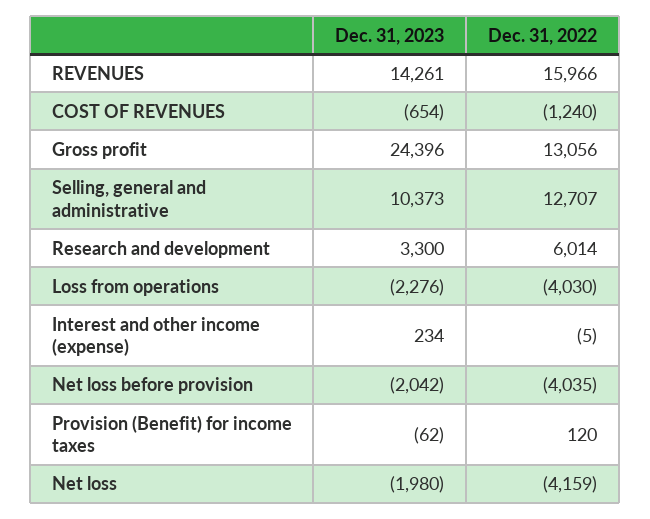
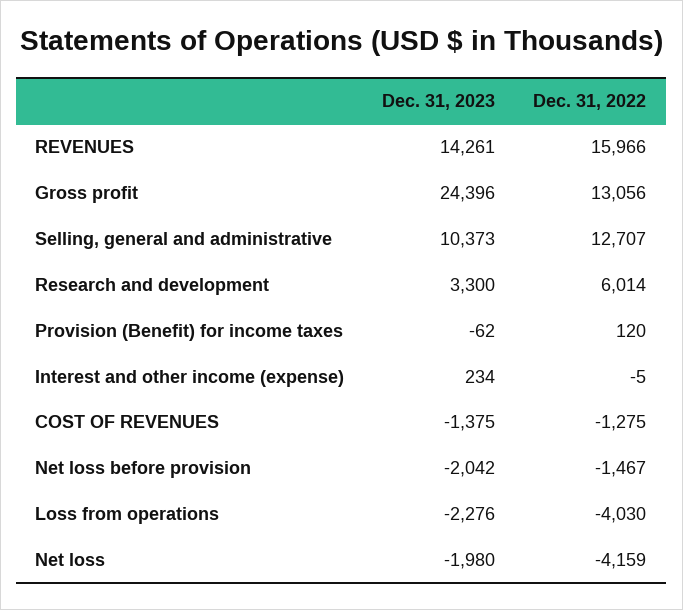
Dec. 31, 2023, COST OF REVENUES: -654 -> -1375
Dec. 31, 2022, COST OF REVENUES: -1240 -> -1275
Dec. 31, 2022, Net loss before provision: -4035 -> -1467

